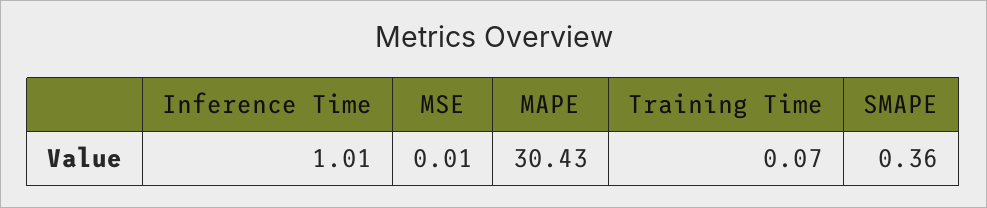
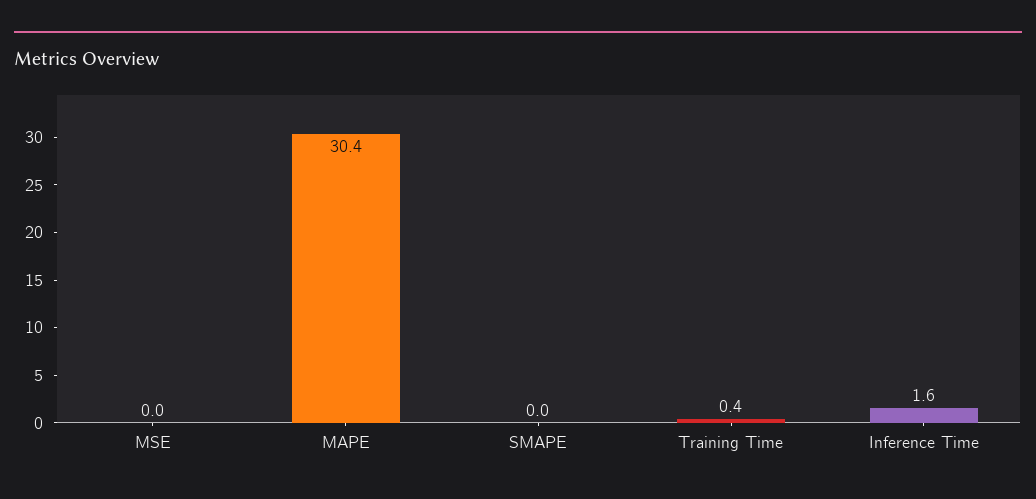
Inference Time: 1.01 -> 1.6
Training Time: 0.07 -> 0.4
SMAPE: 0.36 -> 0

